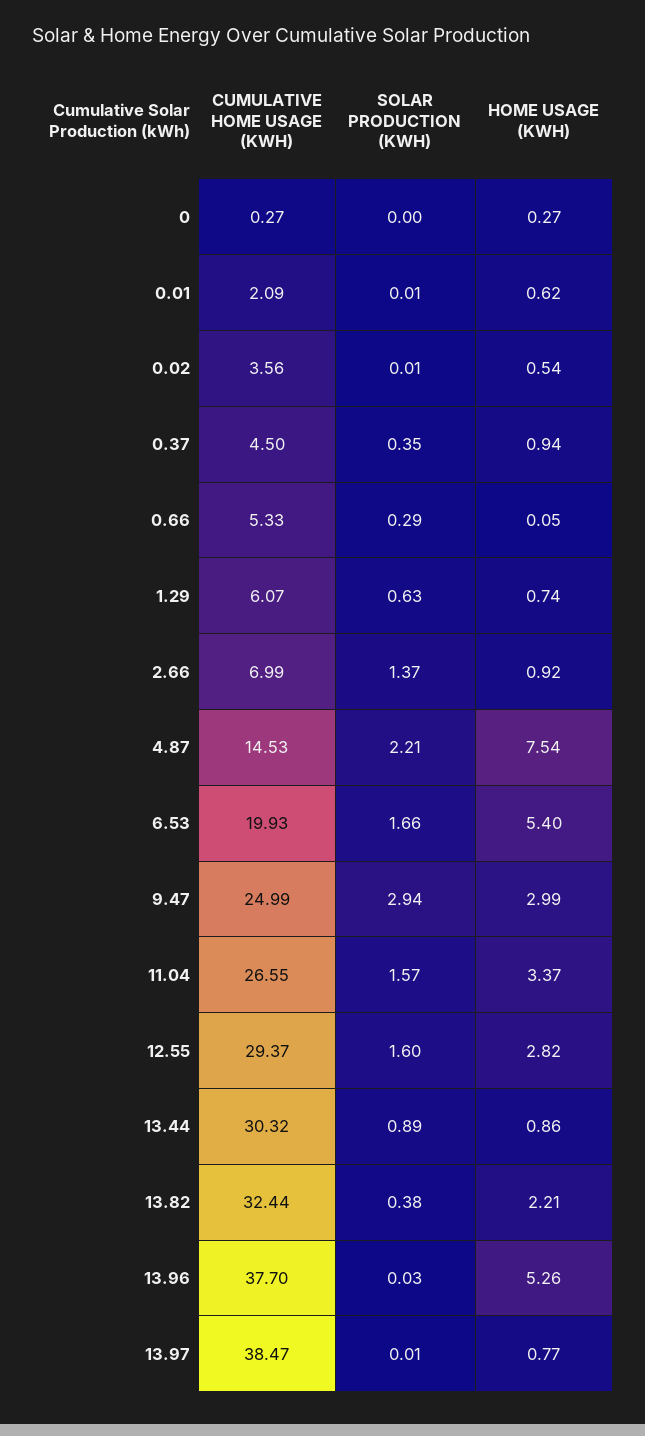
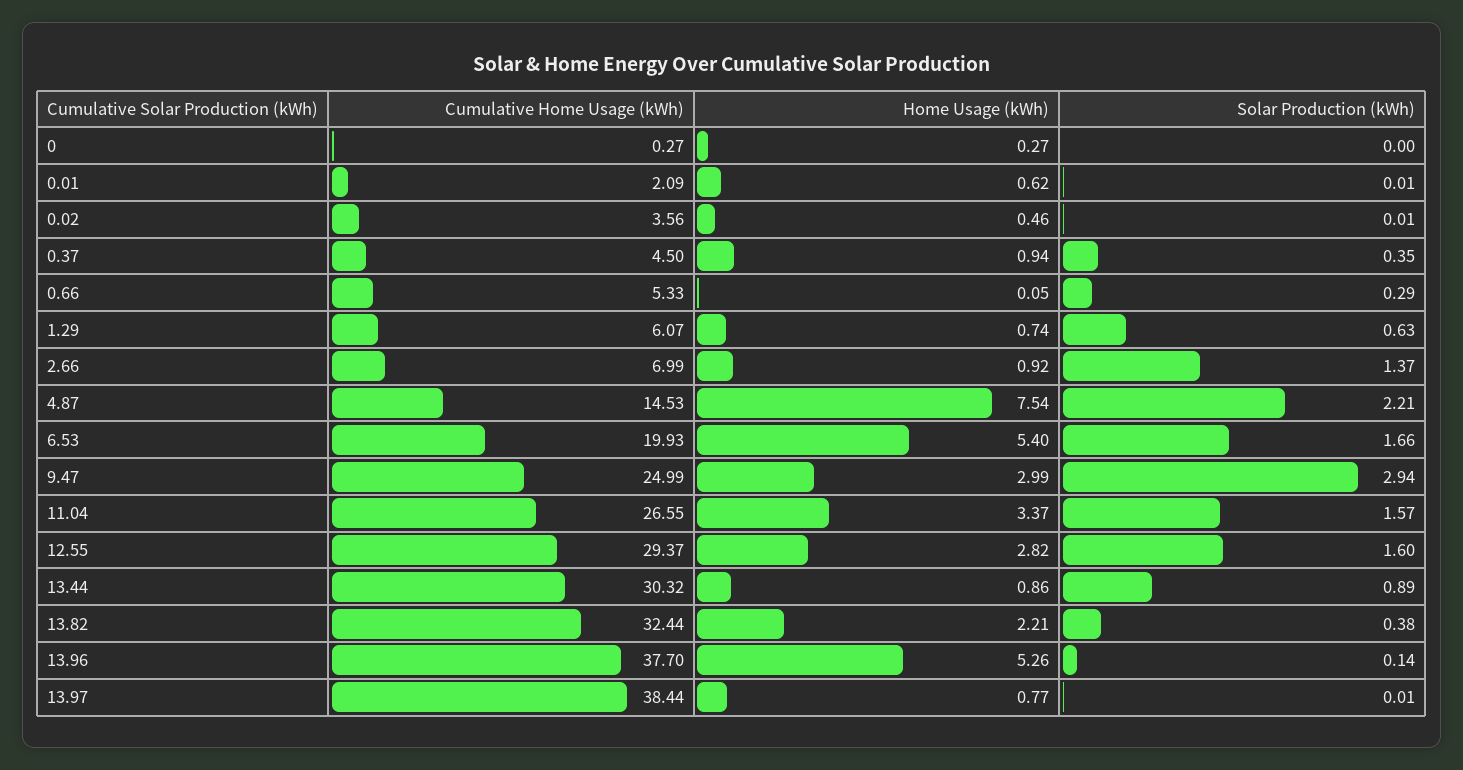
HOME USAGE (KWH), 0.02: 0.54 -> 0.46
SOLAR PRODUCTION (KWH), 13.96: 0.03 -> 0.14
CUMULATIVE HOME USAGE (KWH), 13.97: 38.47 -> 38.44

